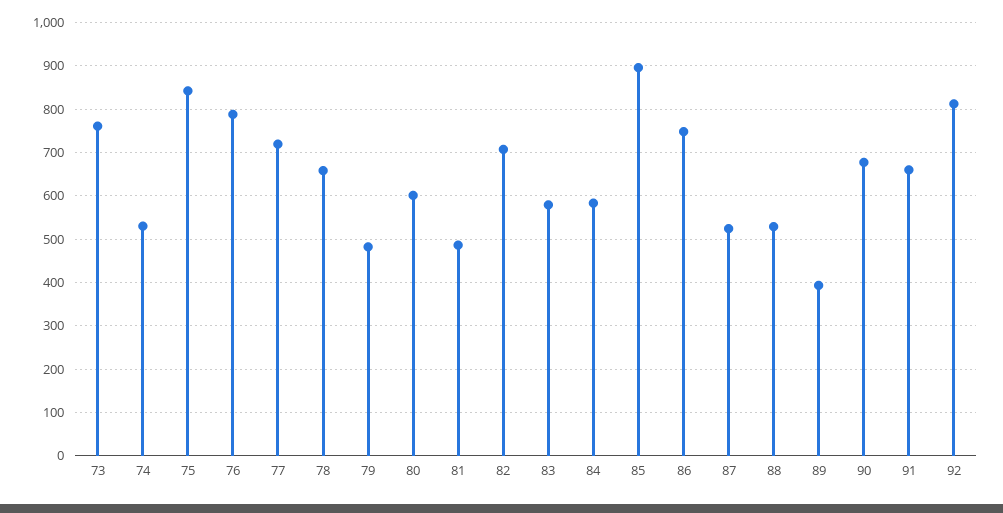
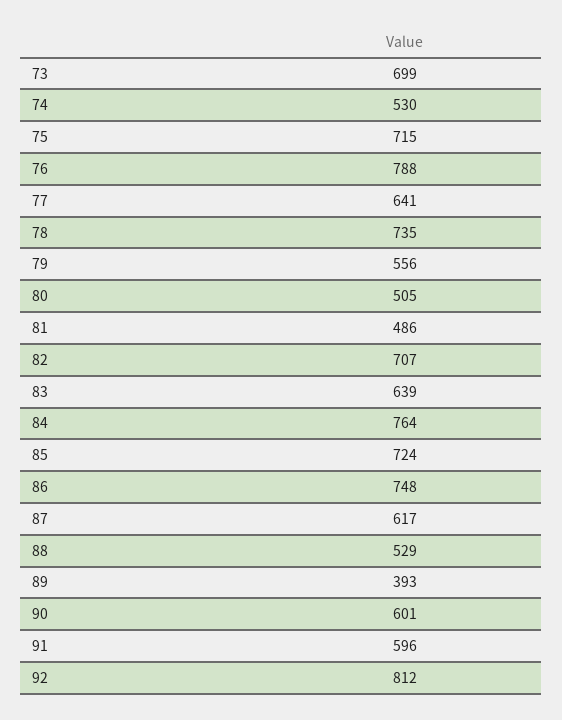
73: 760 -> 699
75: 840 -> 715
77: 720 -> 641
78: 660 -> 735
79: 480 -> 556
80: 600 -> 505
83: 580 -> 639
84: 580 -> 764
85: 900 -> 724
87: 520 -> 617
90: 680 -> 601
91: 660 -> 596

